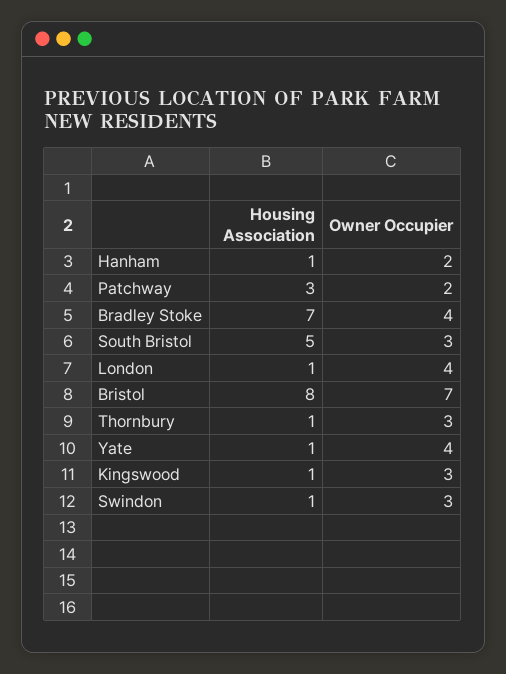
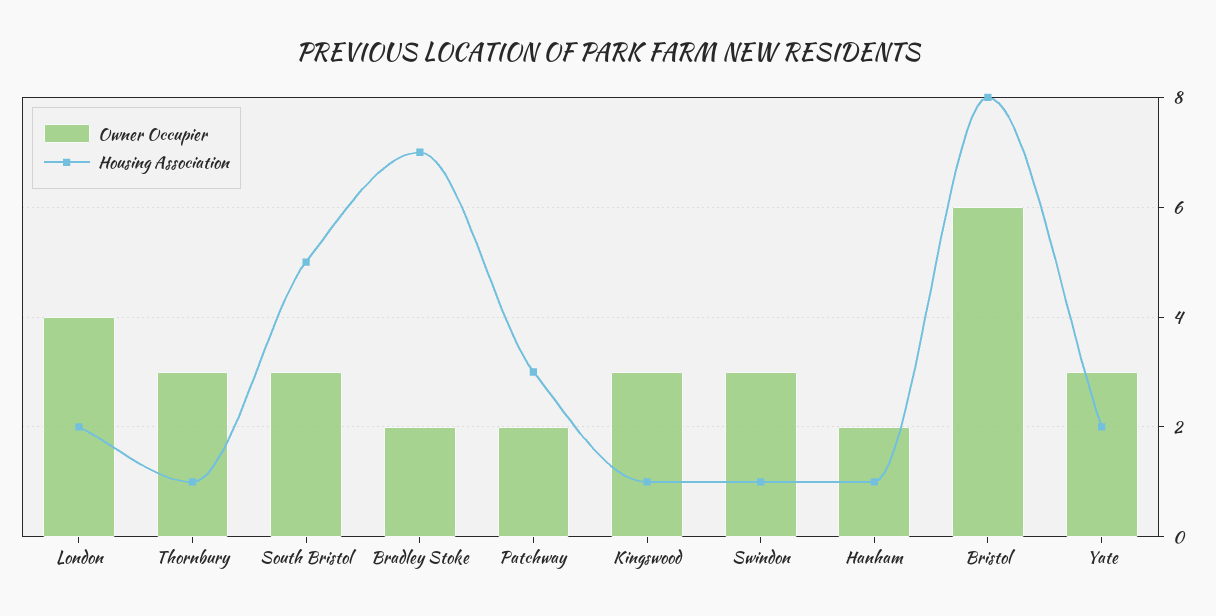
Owner Occupier, Bradley Stoke: 4 -> 2
Housing Association, London: 1 -> 2
Owner Occupier, Bristol: 7 -> 6
Housing Association, Yate: 1 -> 2
Owner Occupier, Yate: 4 -> 3

